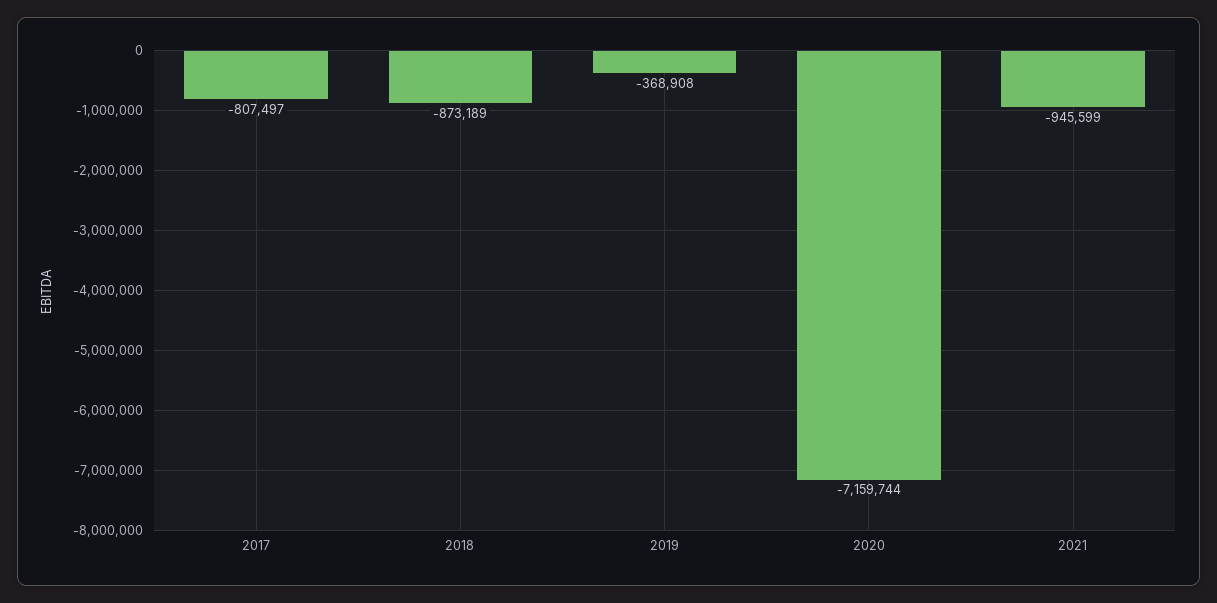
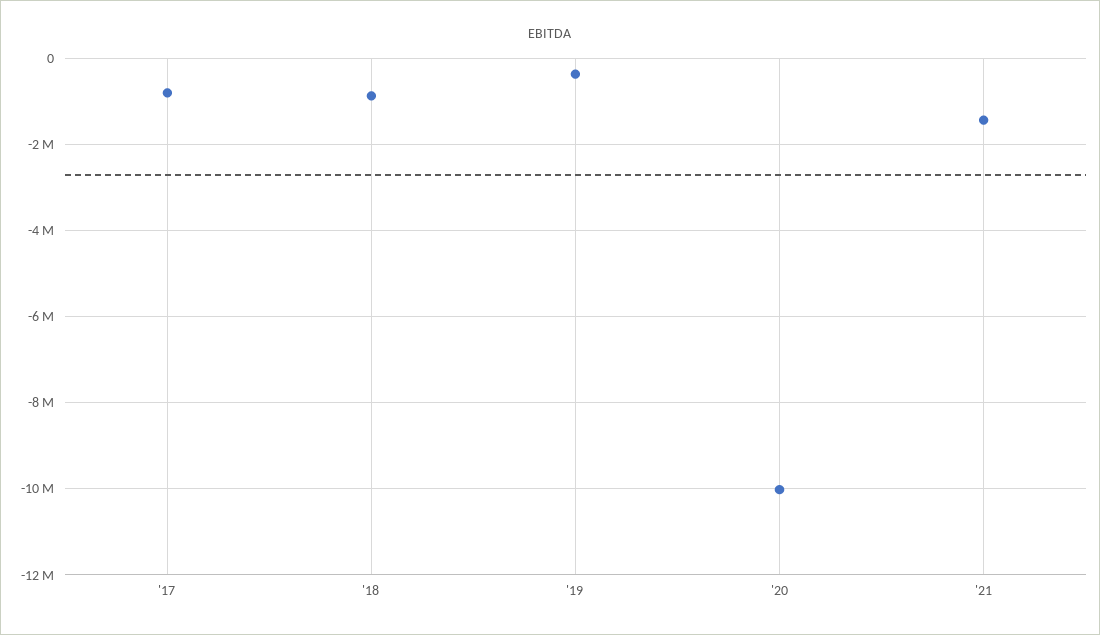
2020: -7159744 -> -10000000
2021: -945599 -> -1400000

